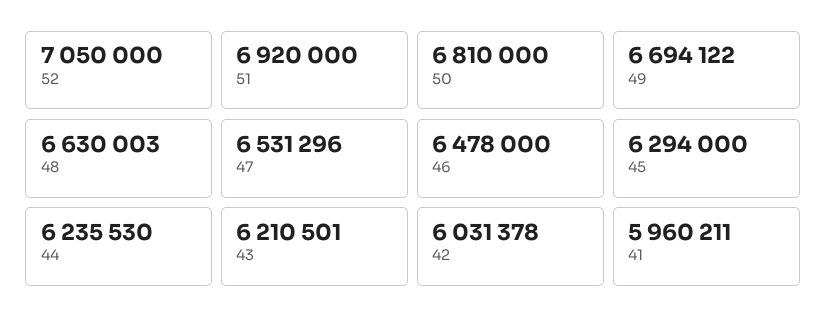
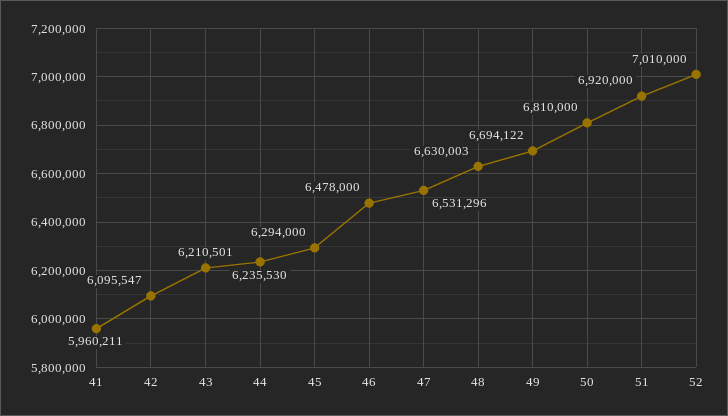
52: 7050000 -> 7010000
42: 6031378 -> 6095547

